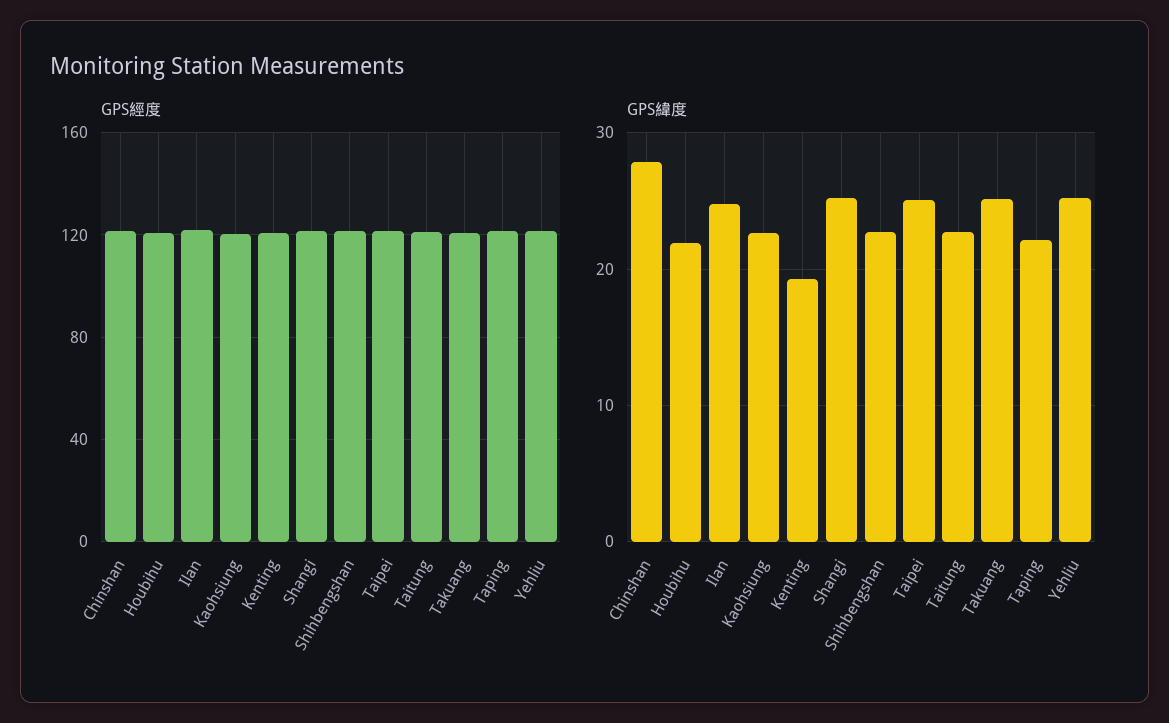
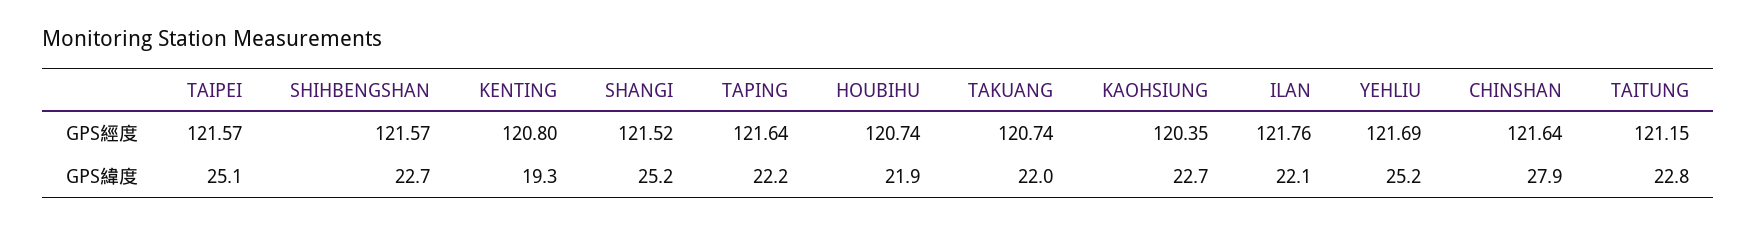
GPS緯度, Ilan: 25 -> 22.1
GPS緯度, Takuang: 25 -> 22

